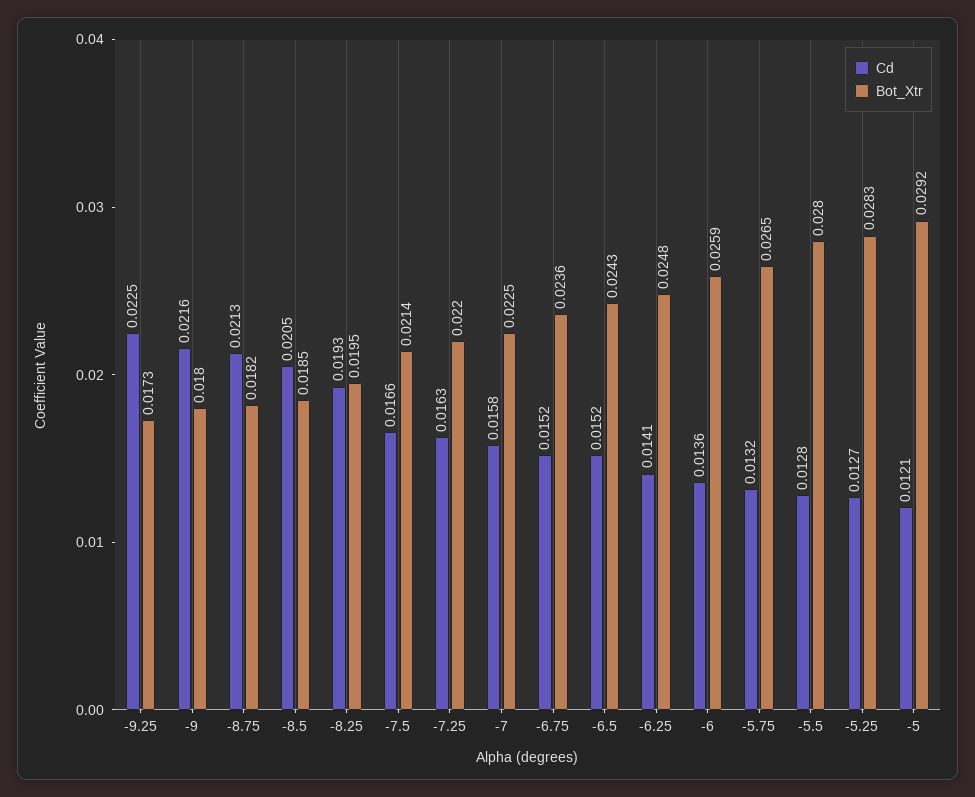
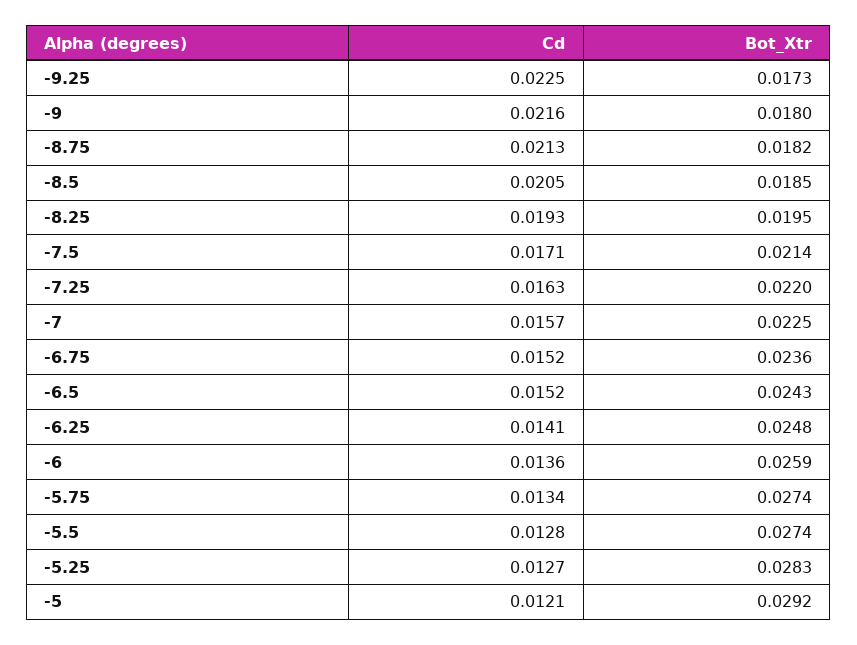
Cd, -7.5: 0.0166 -> 0.0171
Cd, -7: 0.0158 -> 0.0157
Cd, -5.75: 0.0132 -> 0.0134
Bot_Xtr, -5.75: 0.0265 -> 0.0274
Bot_Xtr, -5.5: 0.028 -> 0.0274

